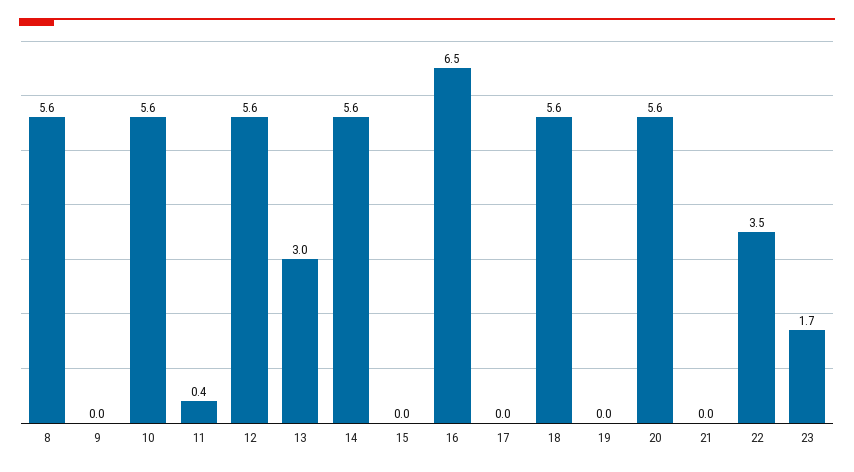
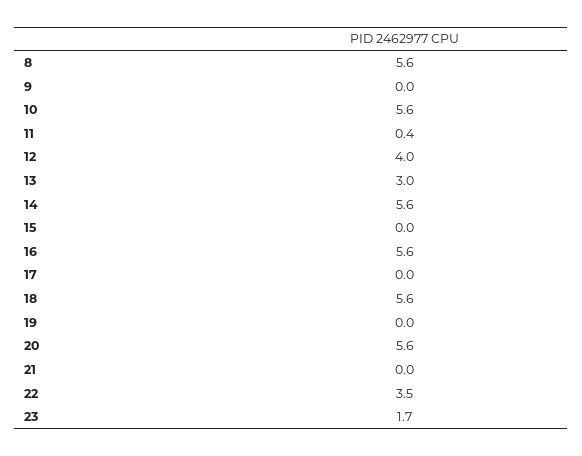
12: 5.6 -> 4
16: 6.5 -> 5.6

